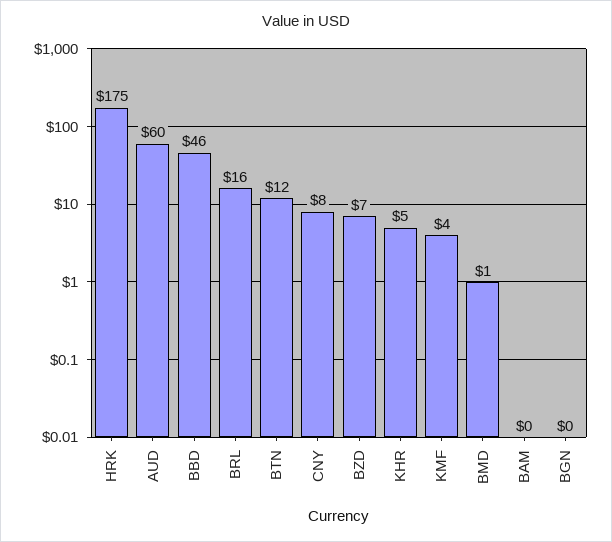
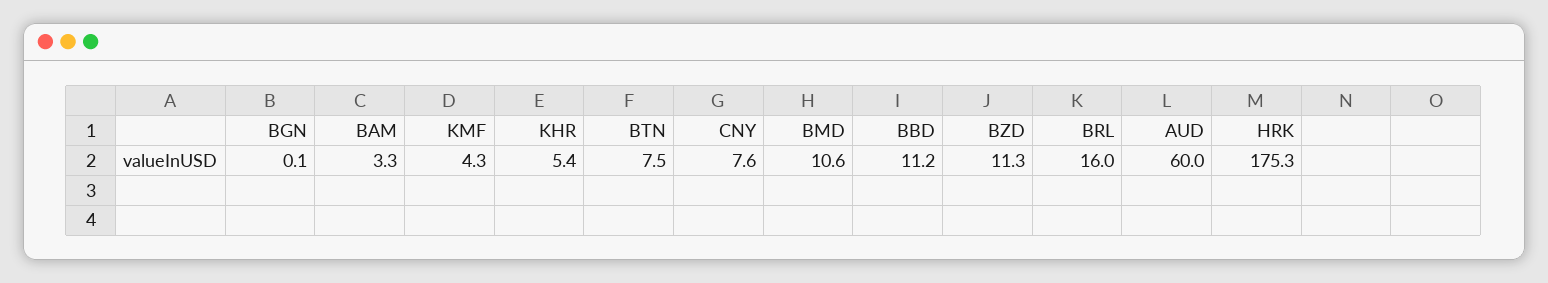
BBD: 46 -> 11.2
BTN: 12 -> 7.5
BZD: 7 -> 11.3
BMD: 1 -> 10.6
BAM: 0 -> 3.3

